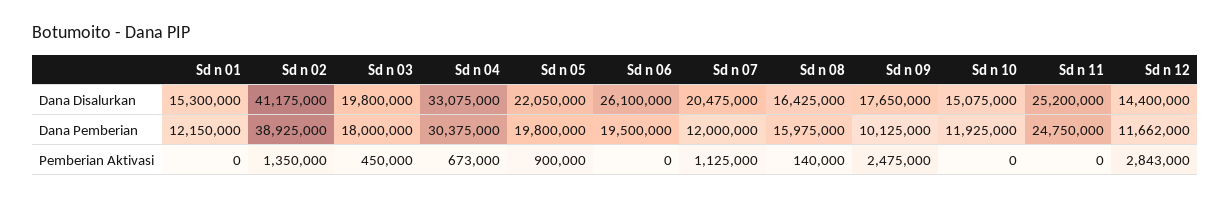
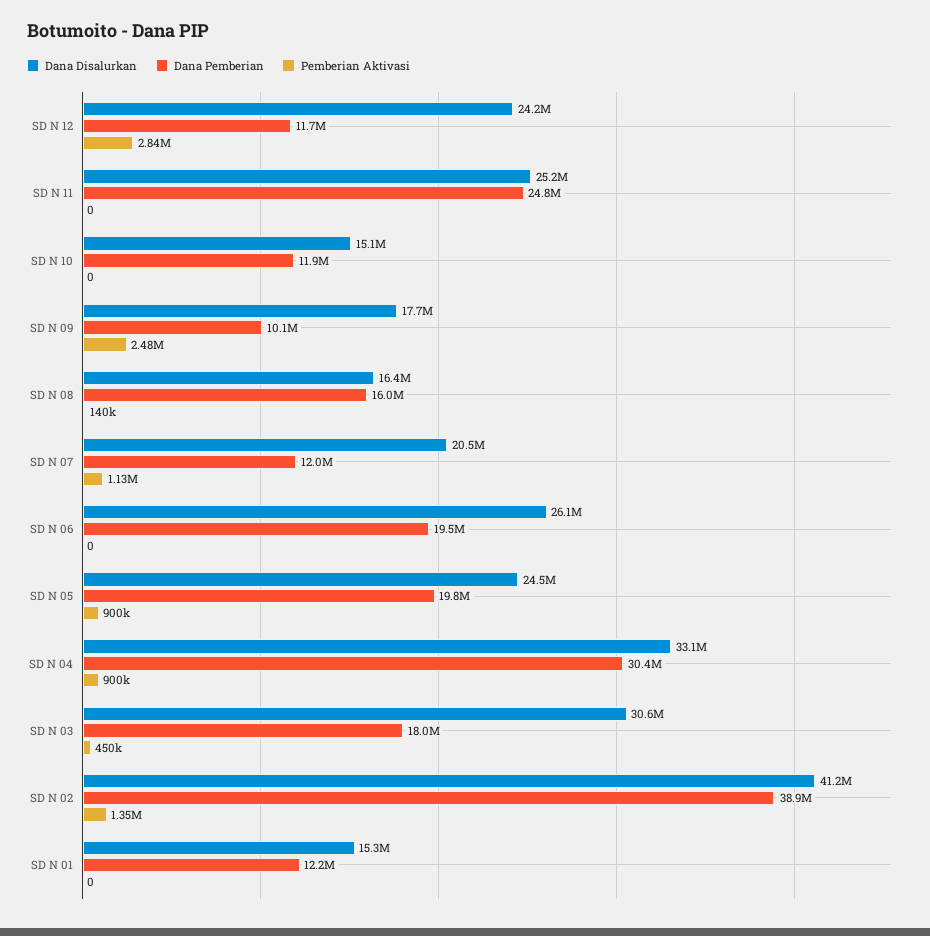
Dana Disalurkan, Sd n 03: 19800000 -> 30600000
Dana Disalurkan, Sd n 05: 22050000 -> 24500000
Dana Disalurkan, Sd n 12: 14400000 -> 24200000
Pemberian Aktivasi, Sd n 04: 673000 -> 900000

